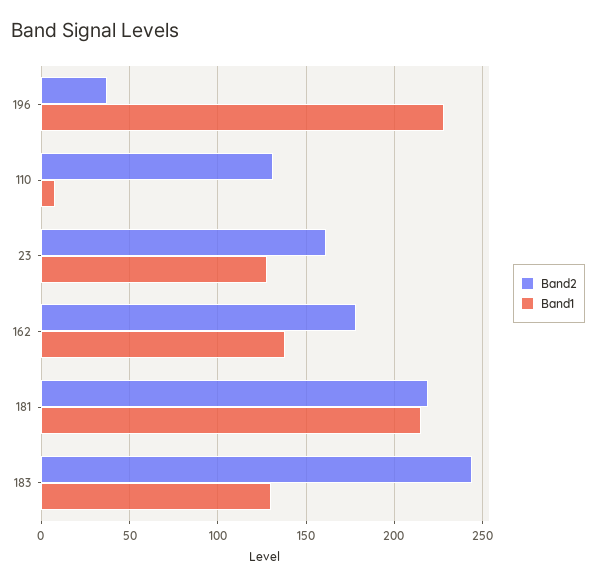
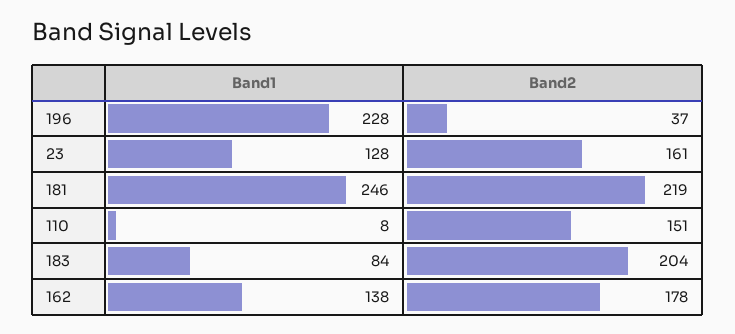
Band2, 110: 130 -> 151
Band1, 181: 215 -> 246
Band2, 183: 245 -> 204
Band1, 183: 130 -> 84

